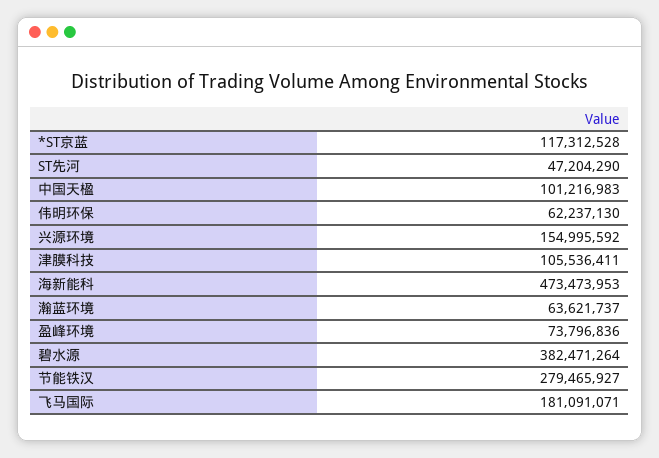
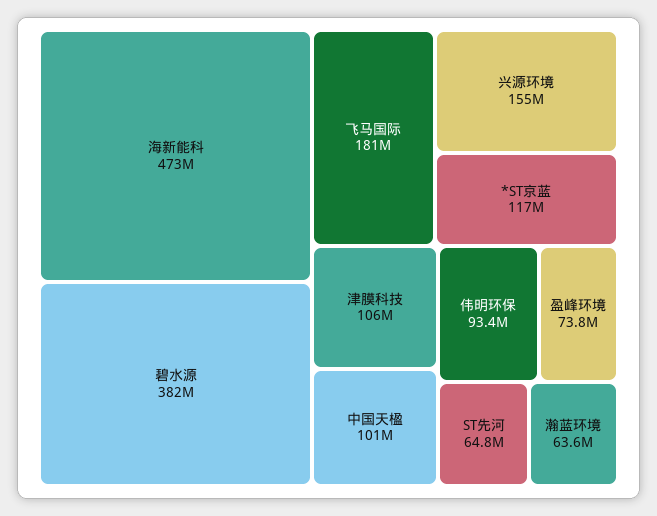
ST先河: 47204290 -> 64800000
伟明环保: 62237130 -> 93400000
节能铁汉: 279465927 -> none

